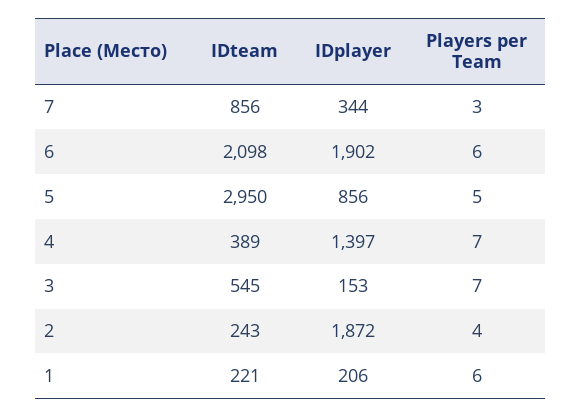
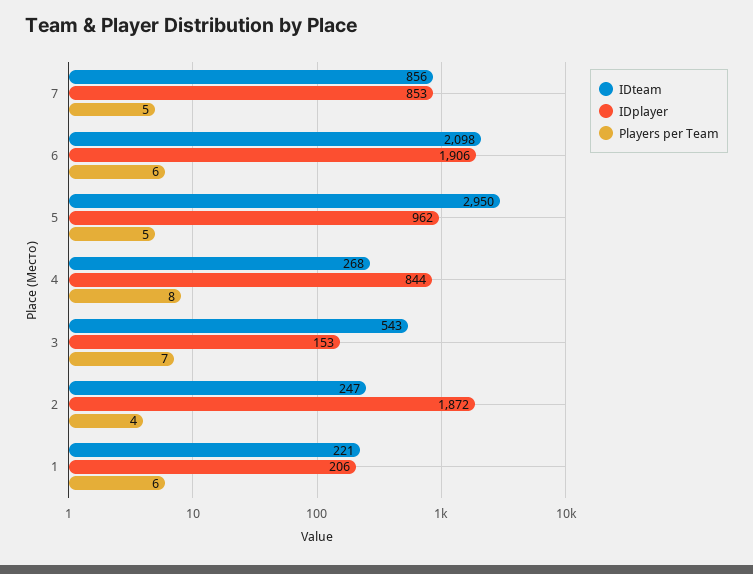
IDplayer, 7: 344 -> 853
Players per Team, 7: 3 -> 5
IDplayer, 6: 1902 -> 1906
IDplayer, 5: 856 -> 962
IDteam, 4: 389 -> 268
IDplayer, 4: 1397 -> 844
Players per Team, 4: 7 -> 8
IDteam, 3: 545 -> 543
IDteam, 2: 243 -> 247

